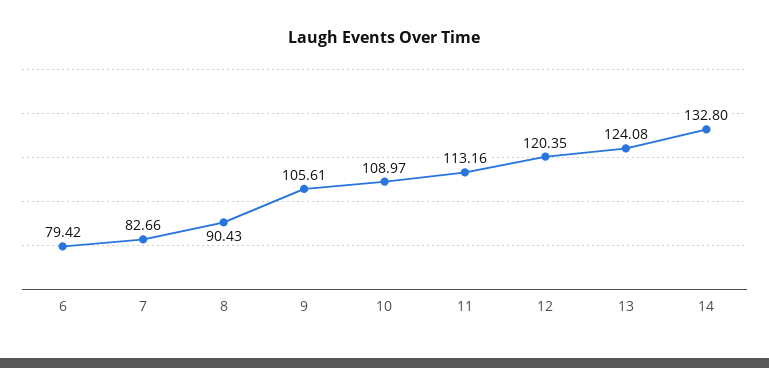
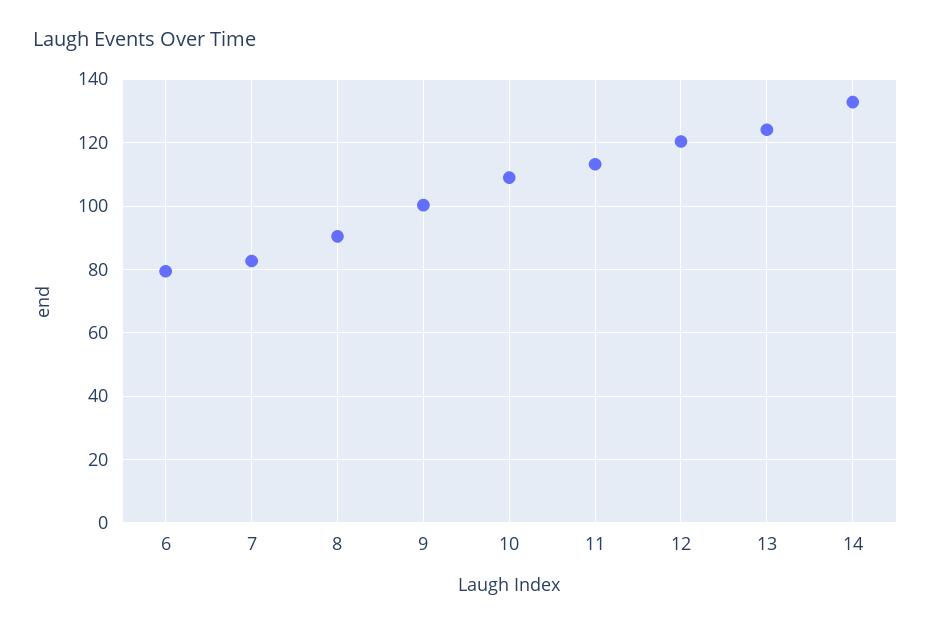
9: 105.61 -> 100

